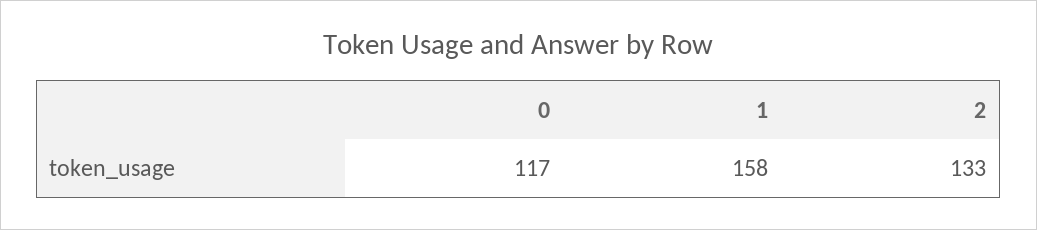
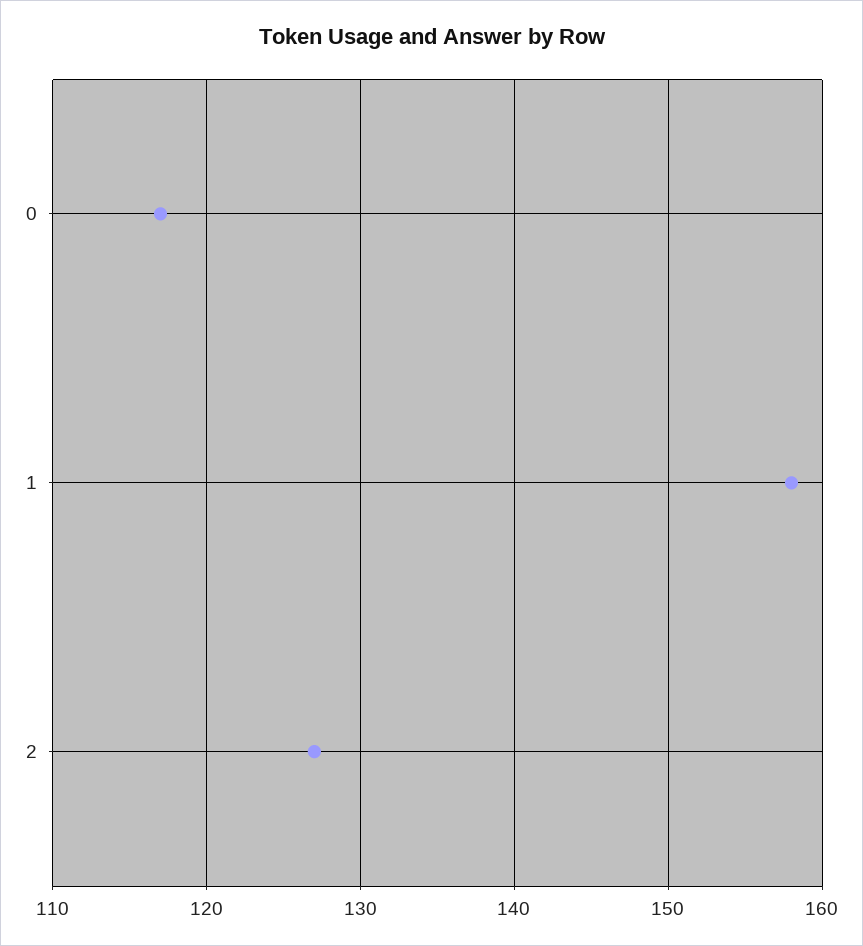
2: 133 -> 127

